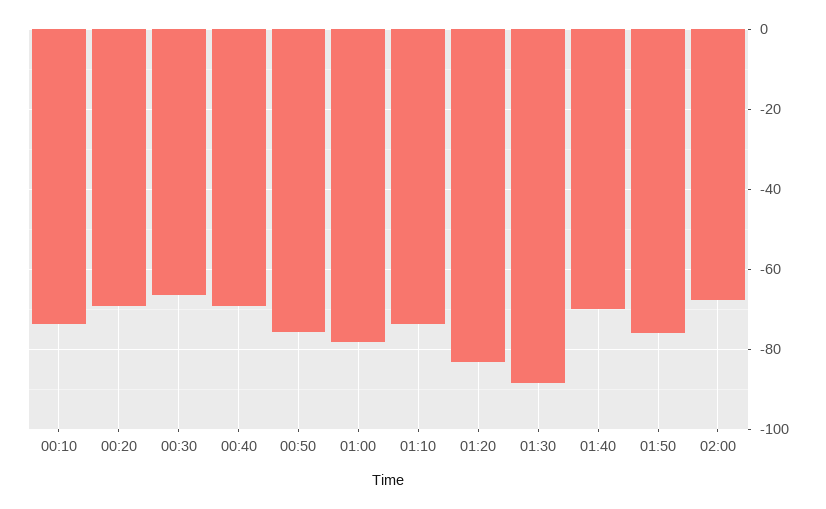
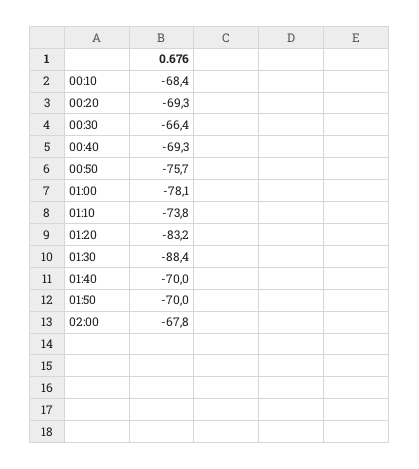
00:10: -74 -> -68.4
01:50: -76 -> -70

